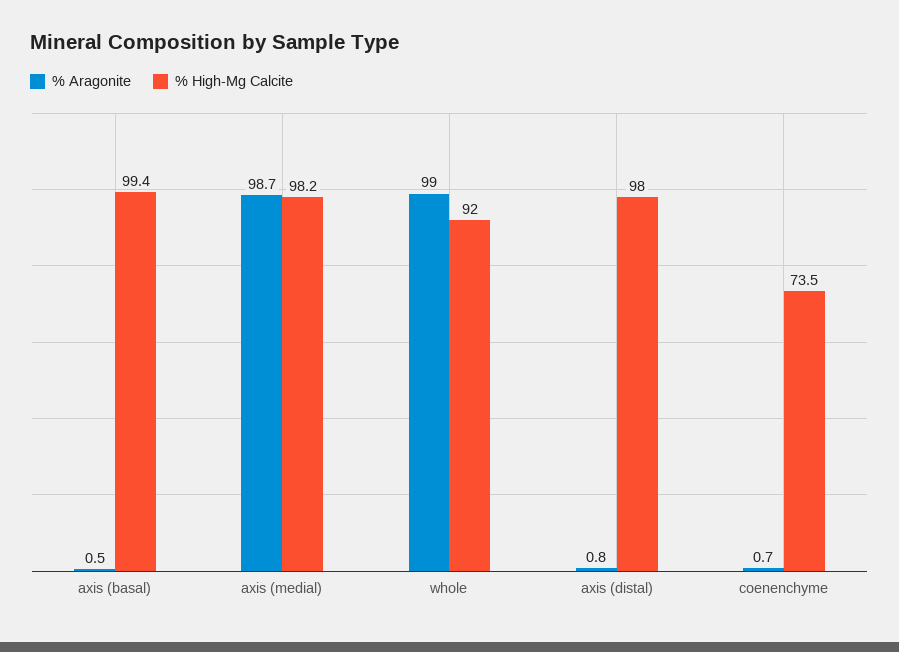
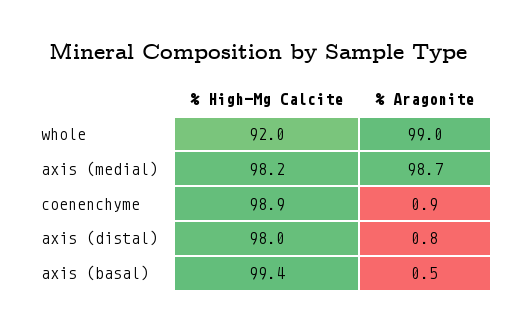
% Aragonite, coenenchyme: 0.7 -> 0.9
% High-Mg Calcite, coenenchyme: 73.5 -> 98.9

